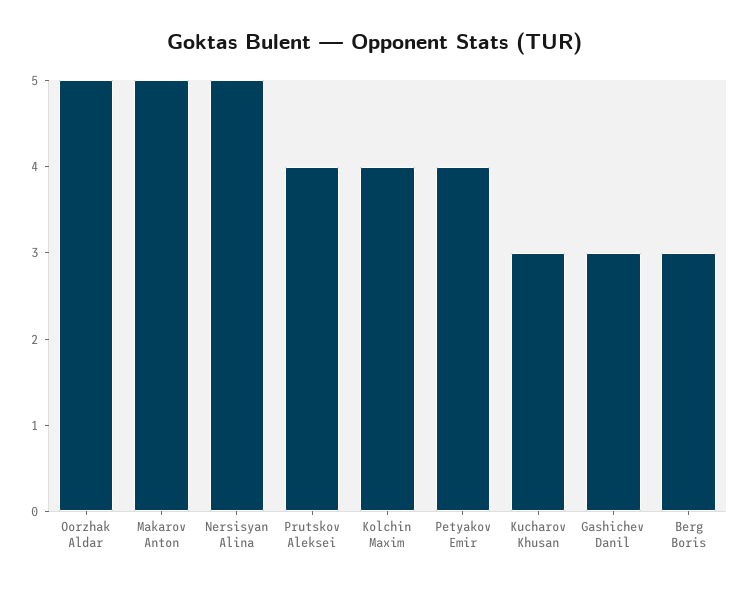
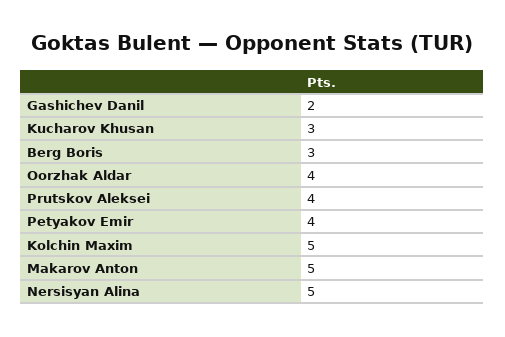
Oorzhak Aldar: 5 -> 4
Kolchin Maxim: 4 -> 5
Gashichev Danil: 3 -> 2

